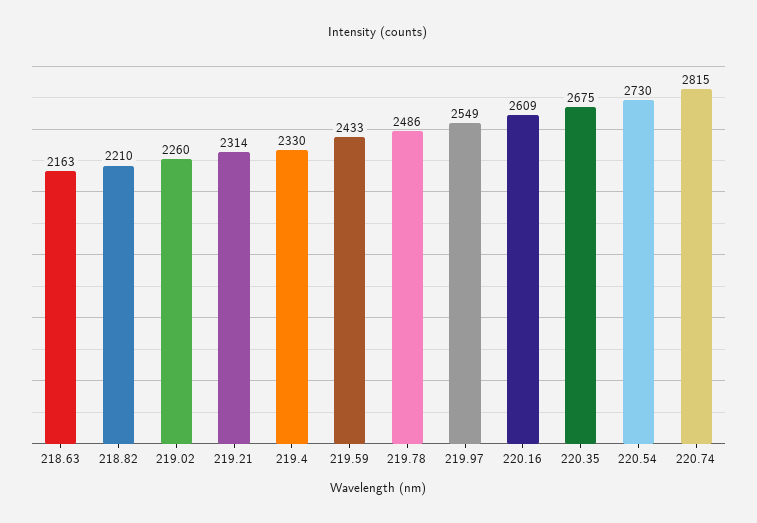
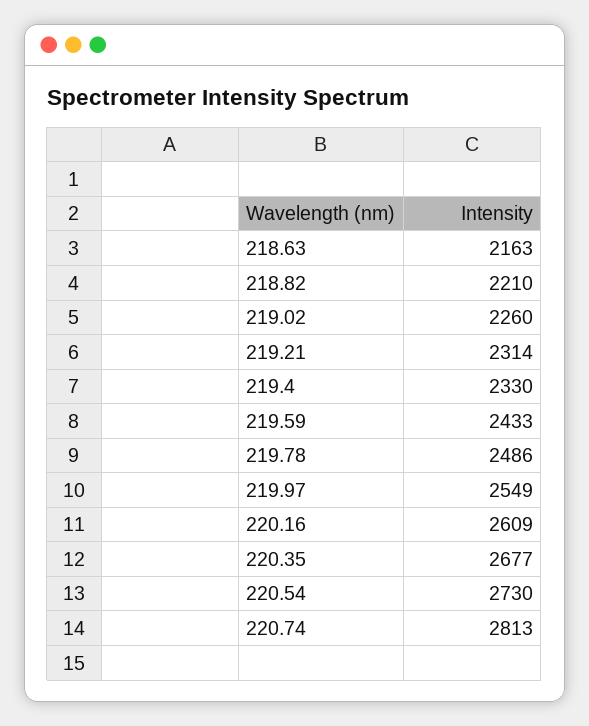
220.35: 2675 -> 2677
220.74: 2815 -> 2813

